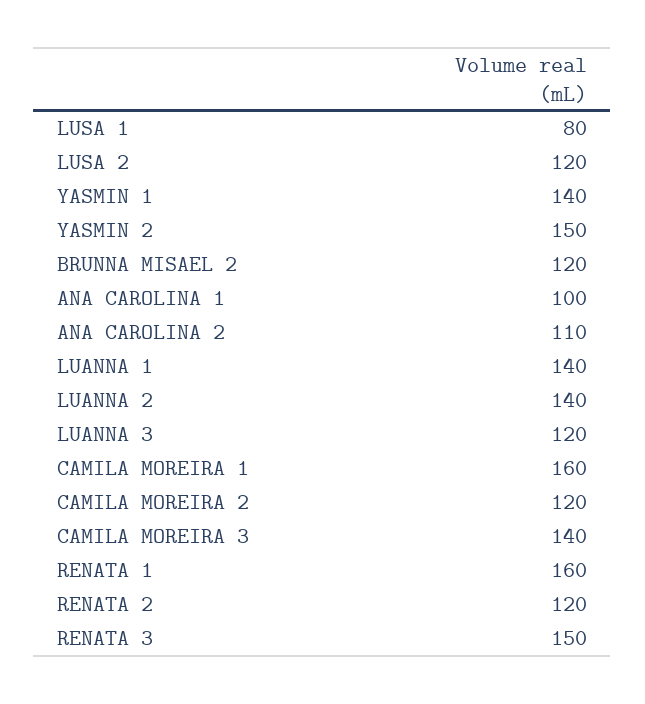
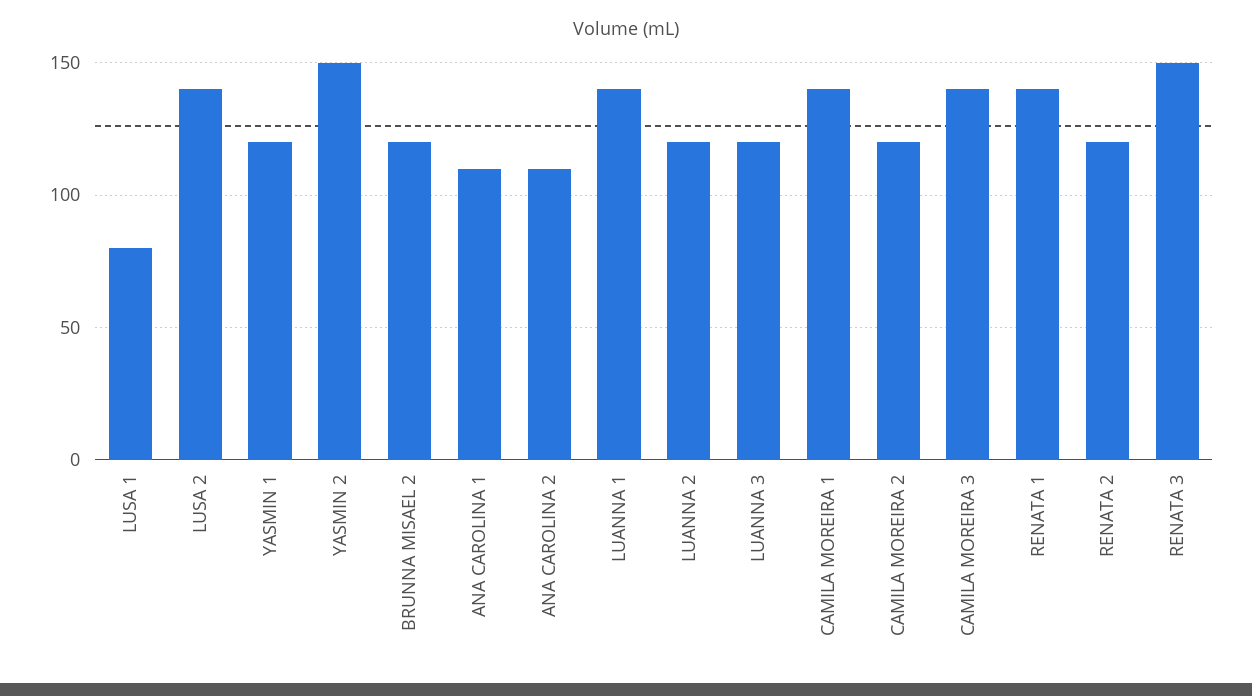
LUSA 2: 120 -> 140
YASMIN 1: 140 -> 120
ANA CAROLINA 1: 100 -> 110
LUANNA 2: 140 -> 120
CAMILA MOREIRA 1: 160 -> 140
RENATA 1: 160 -> 140

